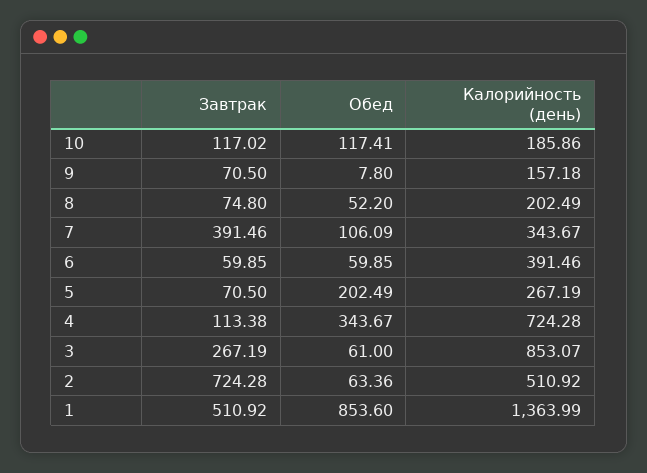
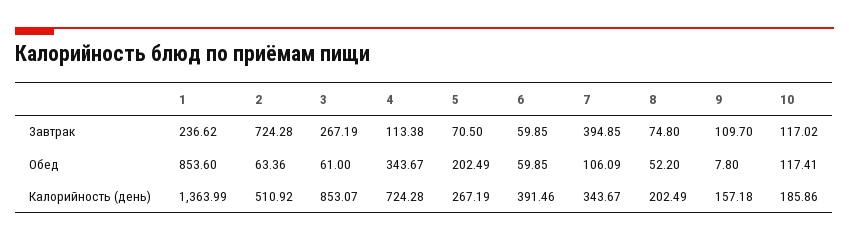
Завтрак, 9: 70.5 -> 109.7
Завтрак, 7: 391.46 -> 394.85
Завтрак, 1: 510.92 -> 236.62

